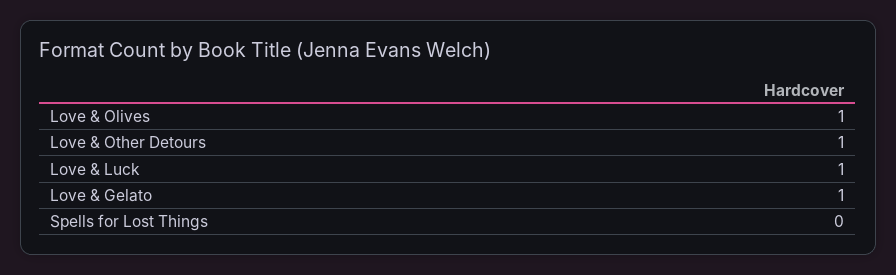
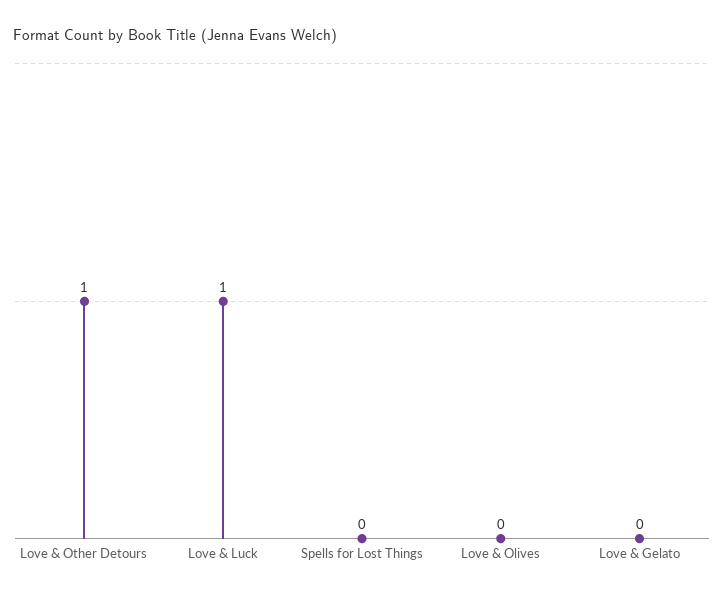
Love & Olives: 1 -> 0
Love & Gelato: 1 -> 0

